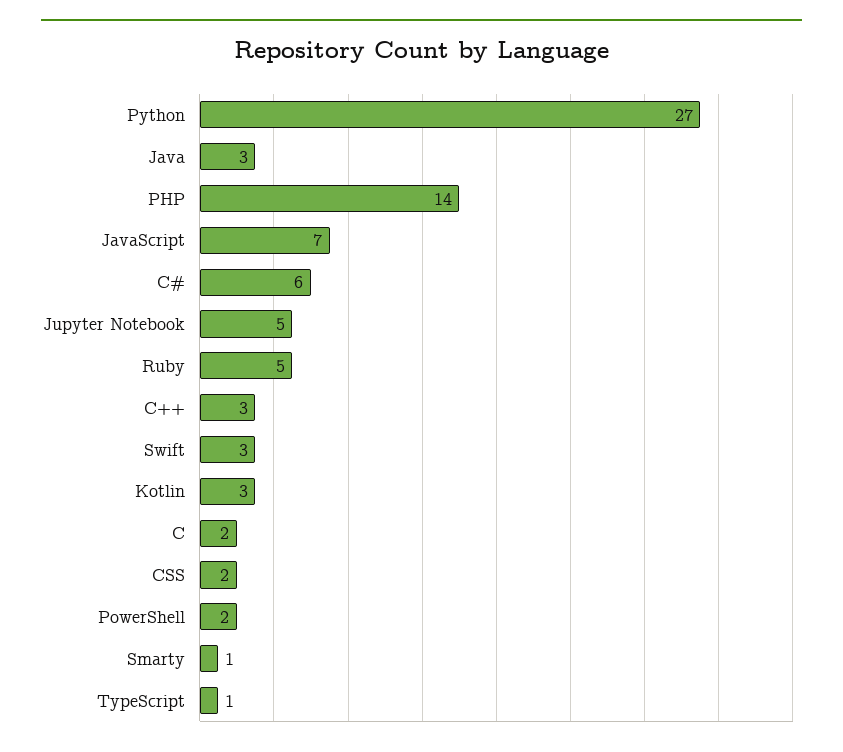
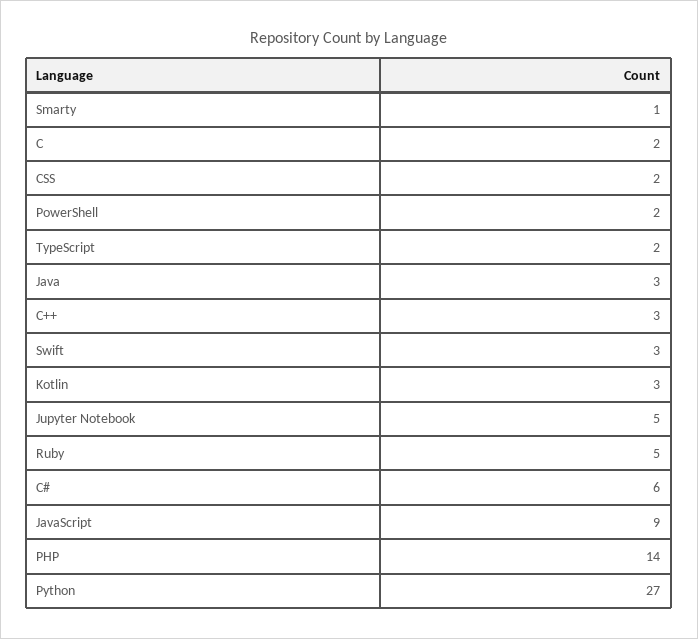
JavaScript: 7 -> 9
TypeScript: 1 -> 2

